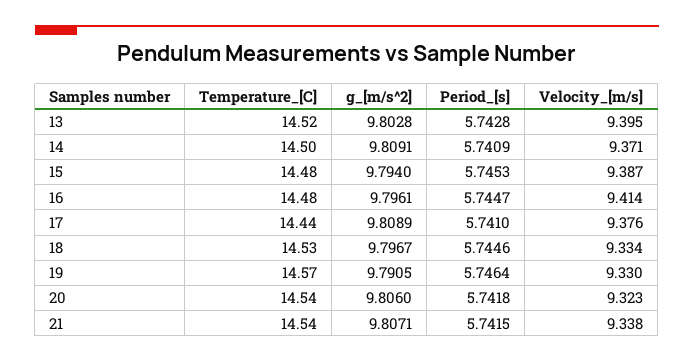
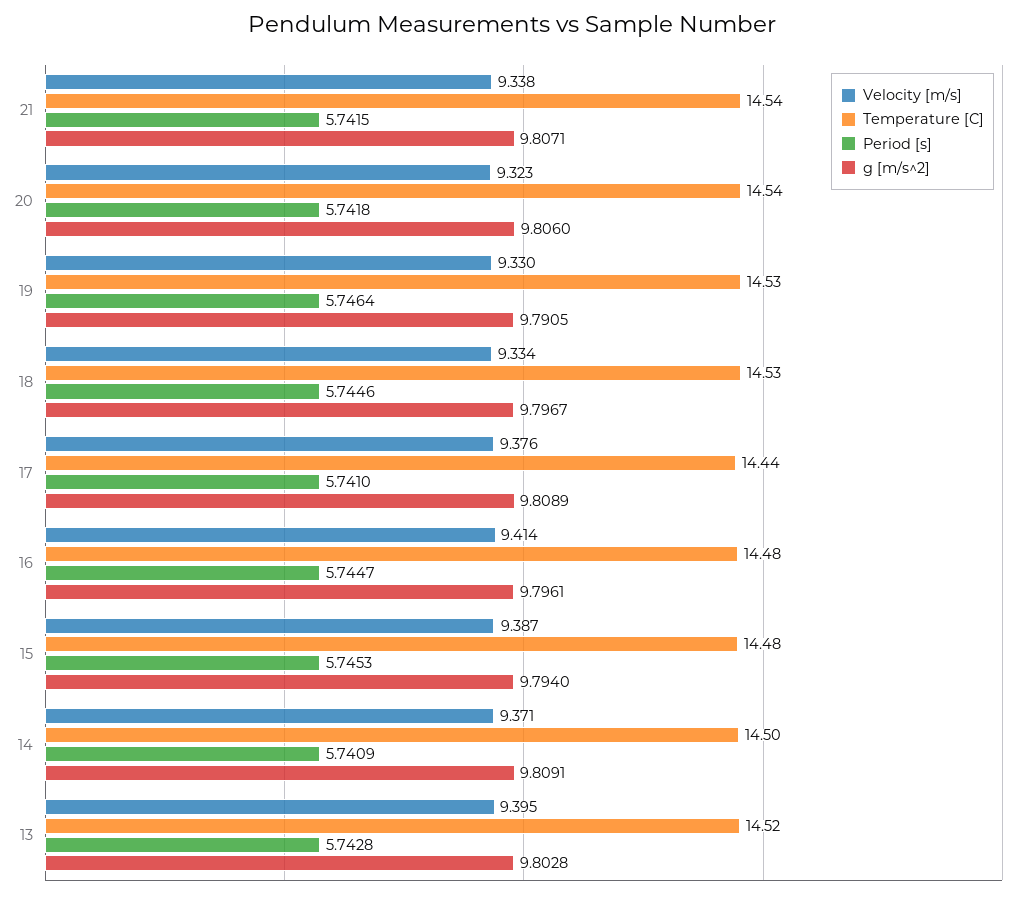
Temperature_[C], 19: 14.57 -> 14.53

